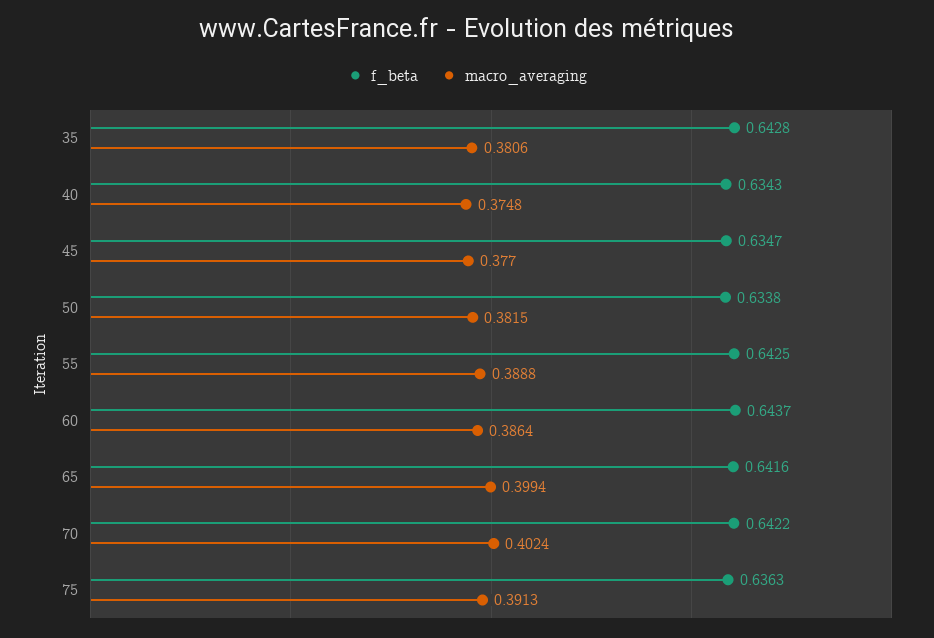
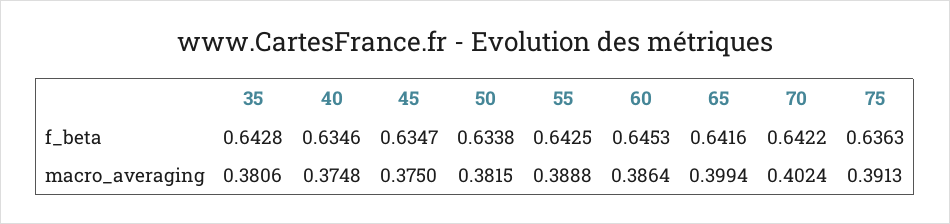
f_beta, 40: 0.6343 -> 0.6346
macro_averaging, 45: 0.377 -> 0.375
f_beta, 60: 0.6437 -> 0.6453

